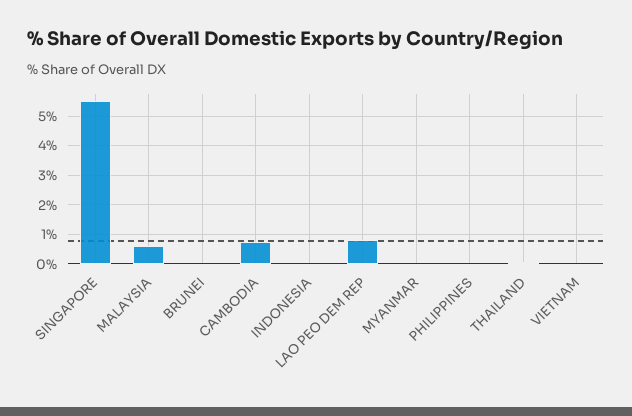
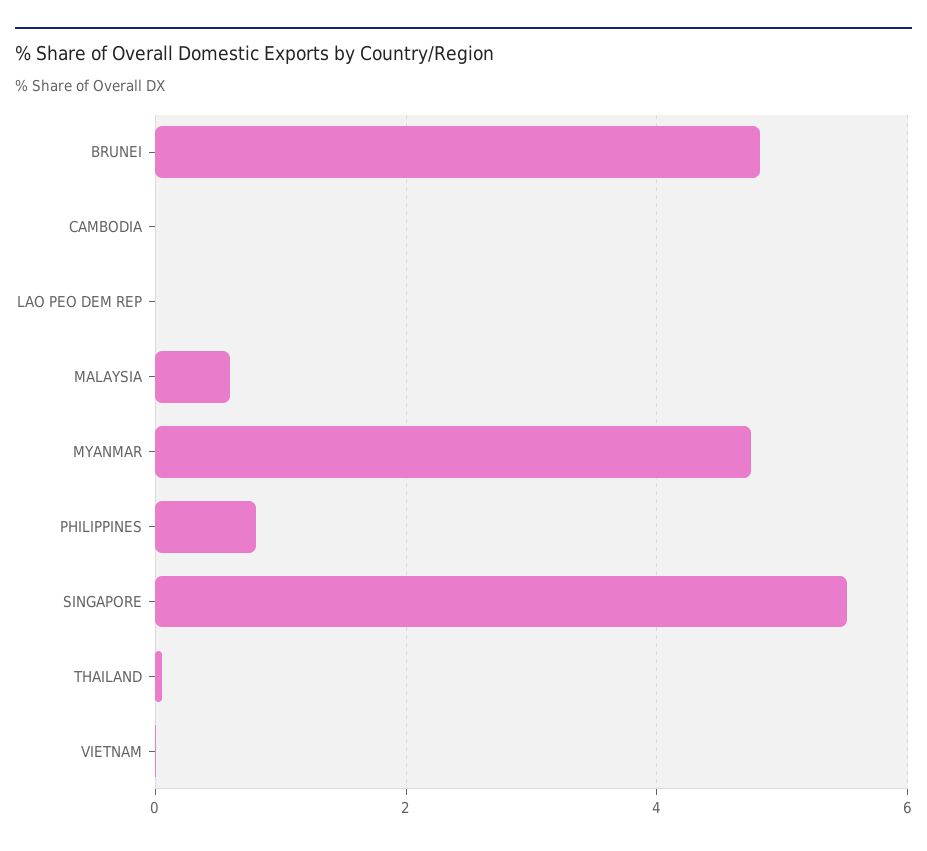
BRUNEI: 0 -> 4.8
CAMBODIA: 0.75 -> 0
INDONESIA: 0 -> none
LAO PEO DEM REP: 0.75 -> 0
MYANMAR: 0 -> 4.8
PHILIPPINES: 0 -> 0.8

